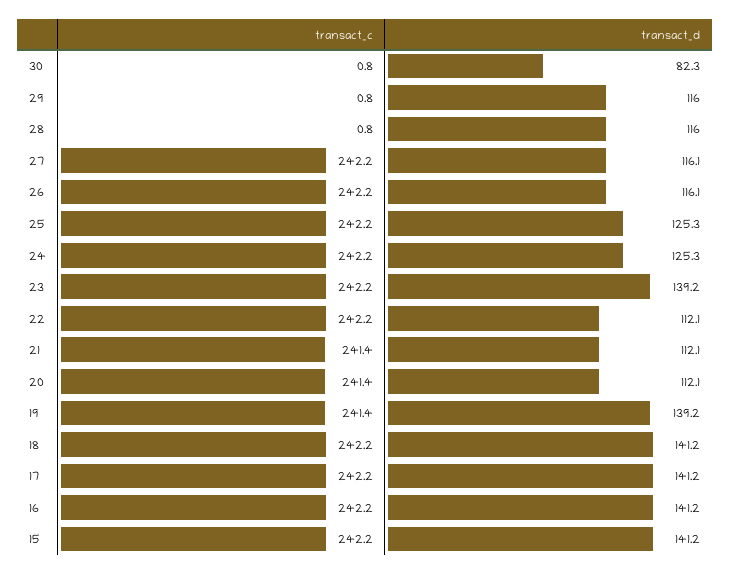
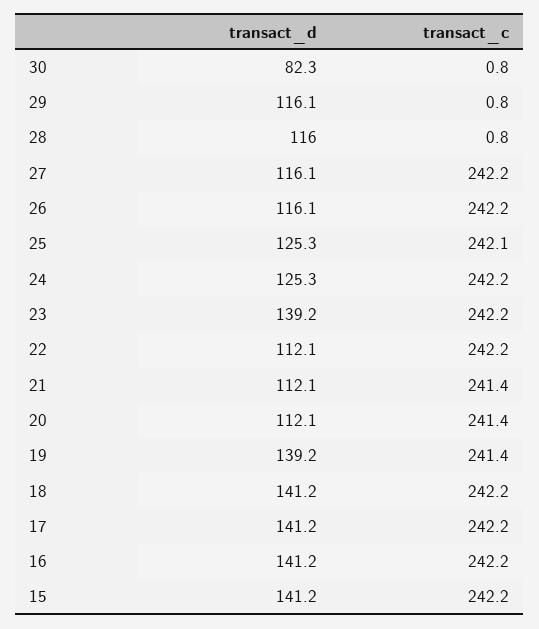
transact_d, 29: 116 -> 116.1
transact_c, 25: 242.2 -> 242.1

